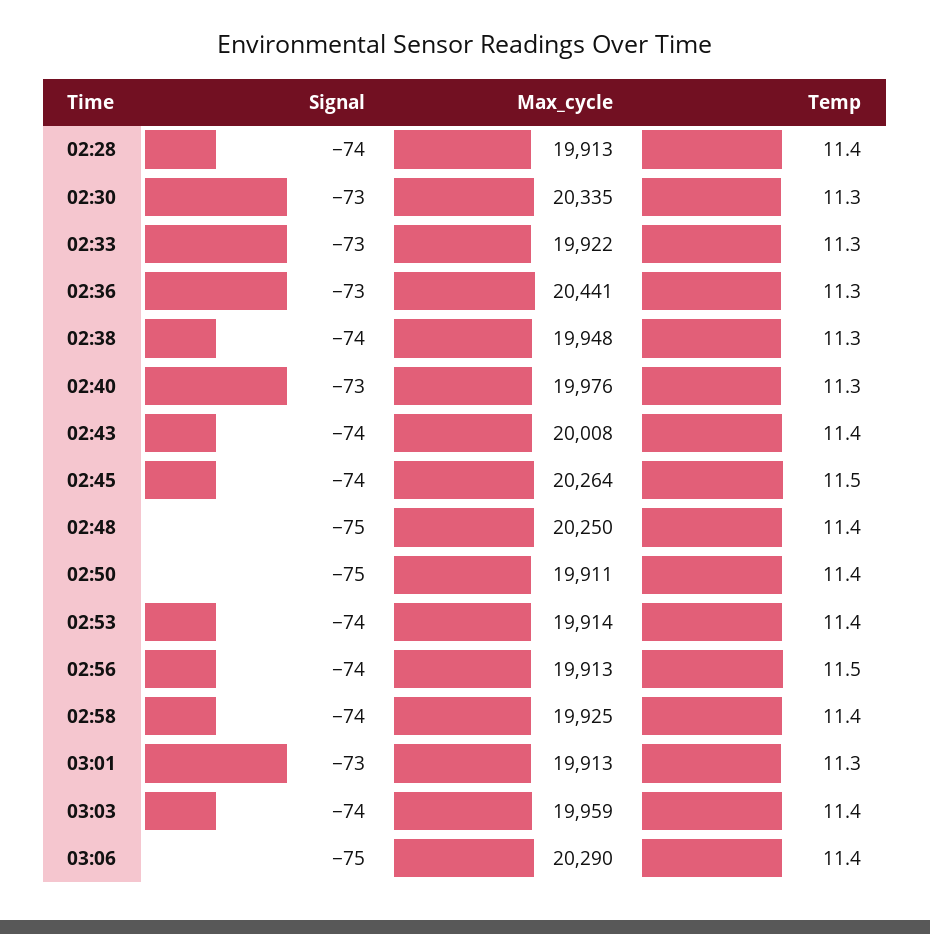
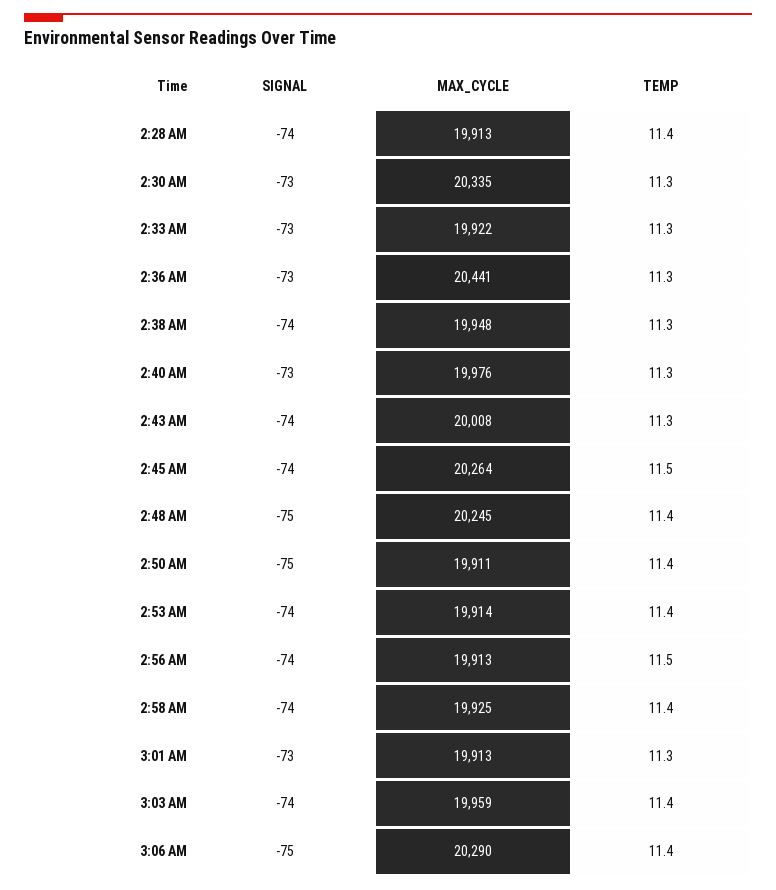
Temp, 02:43: 11.4 -> 11.3
Max_cycle, 02:48: 20250 -> 20245

